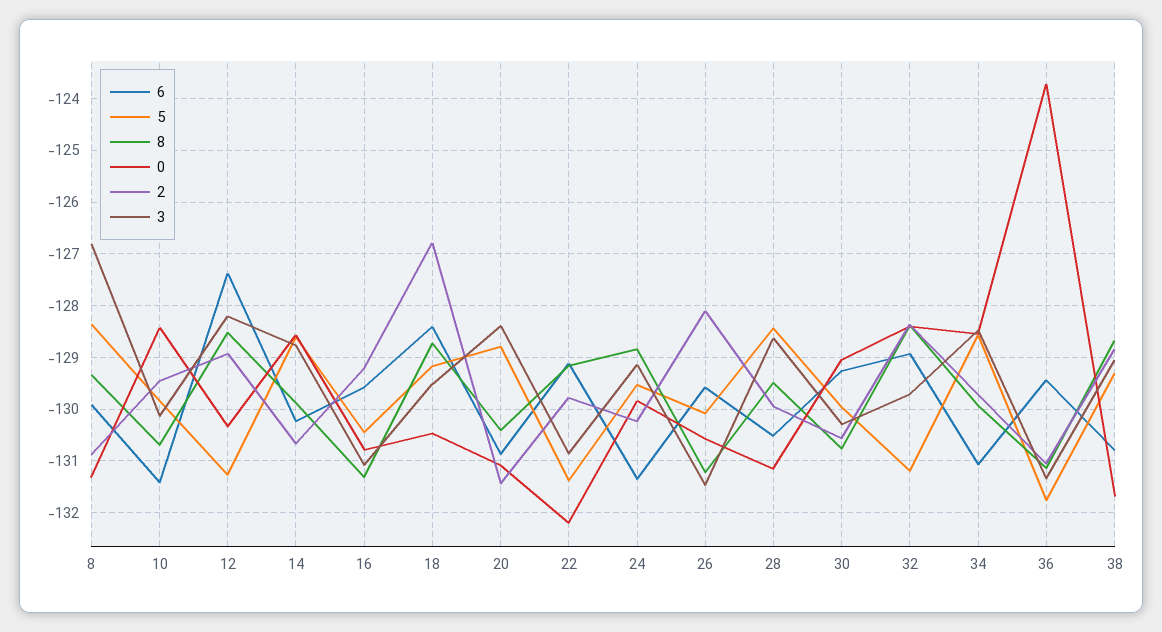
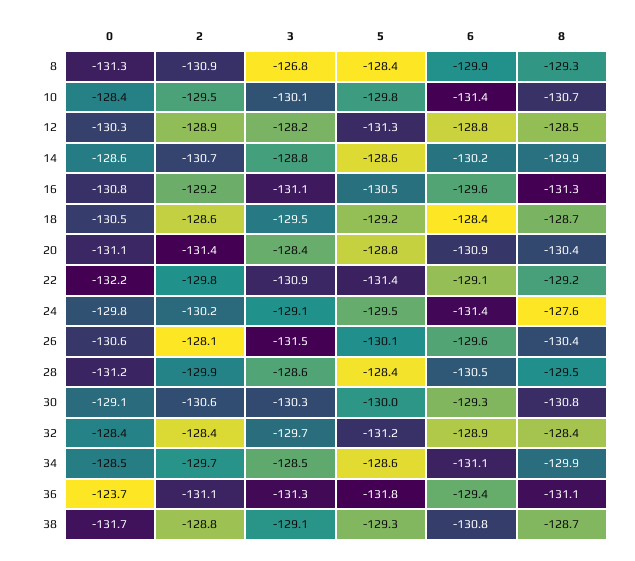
6, 12: -127.4 -> -128.8
2, 18: -126.8 -> -128.6
8, 24: -128.8 -> -127.6
8, 26: -131.2 -> -130.4

